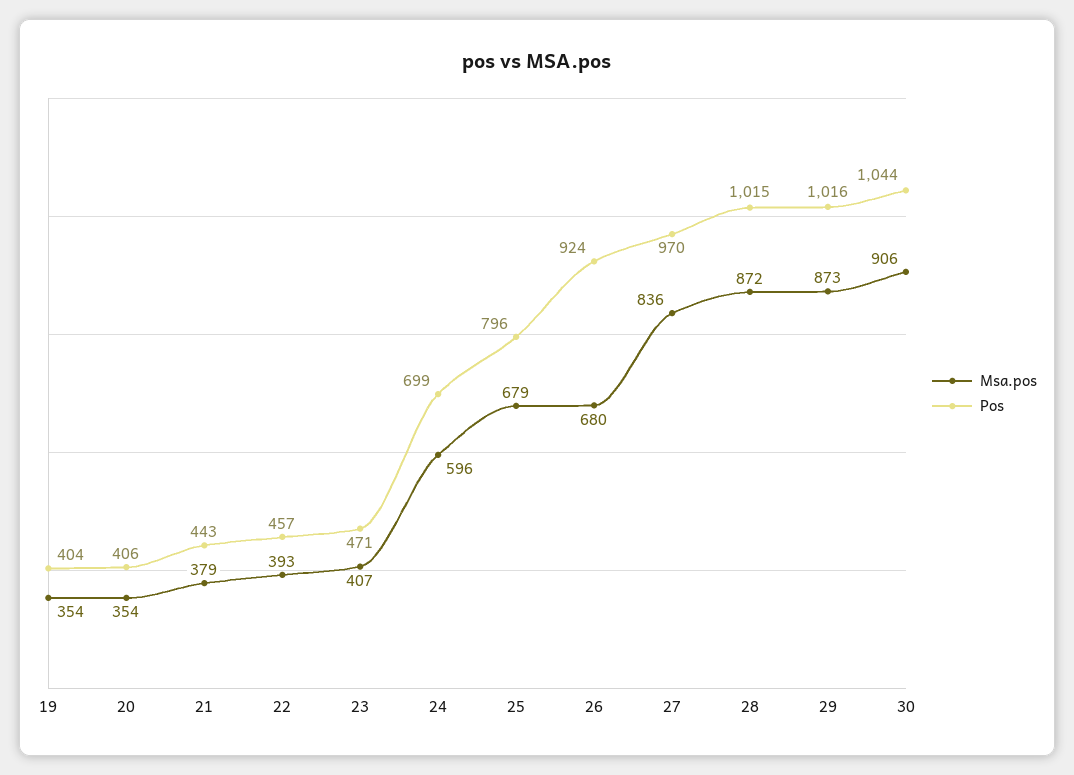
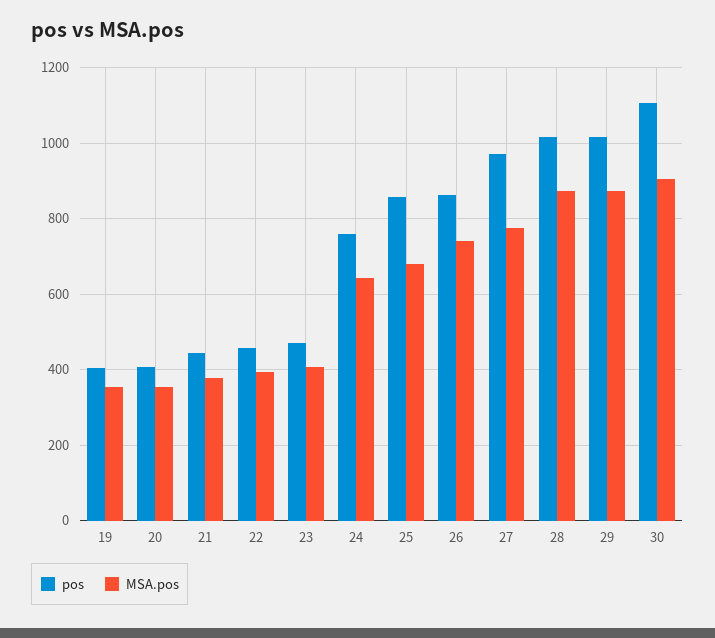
Msa.pos, 24: 596 -> 640
Pos, 24: 699 -> 760
Pos, 25: 796 -> 860
Msa.pos, 26: 680 -> 740
Pos, 26: 924 -> 860
Msa.pos, 27: 836 -> 780
Pos, 30: 1044 -> 1100

